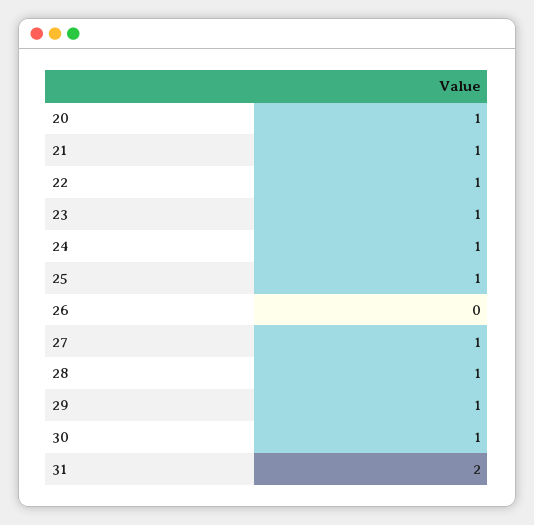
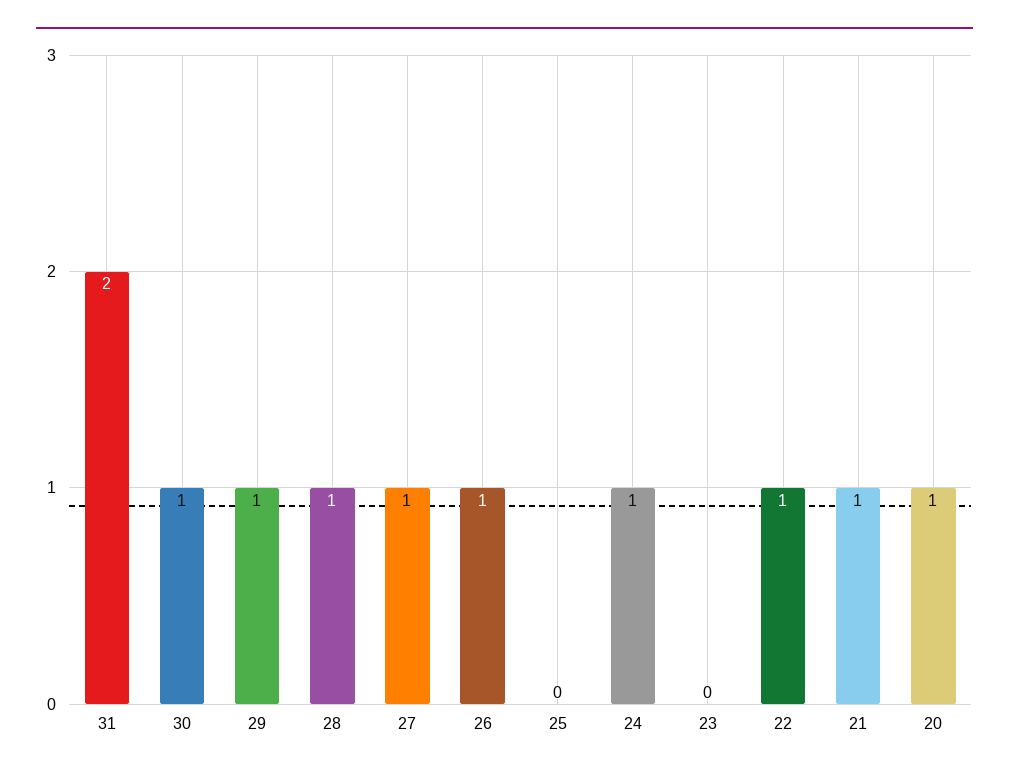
23: 1 -> 0
25: 1 -> 0
26: 0 -> 1

